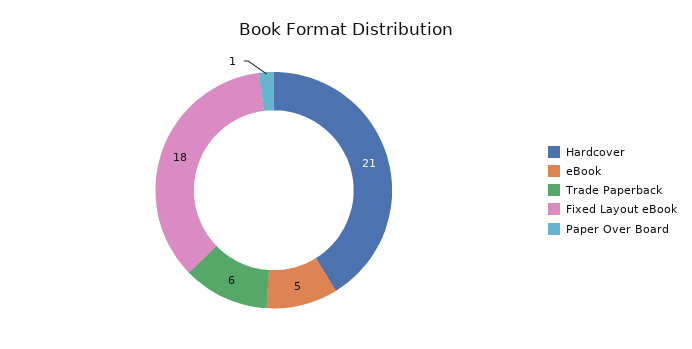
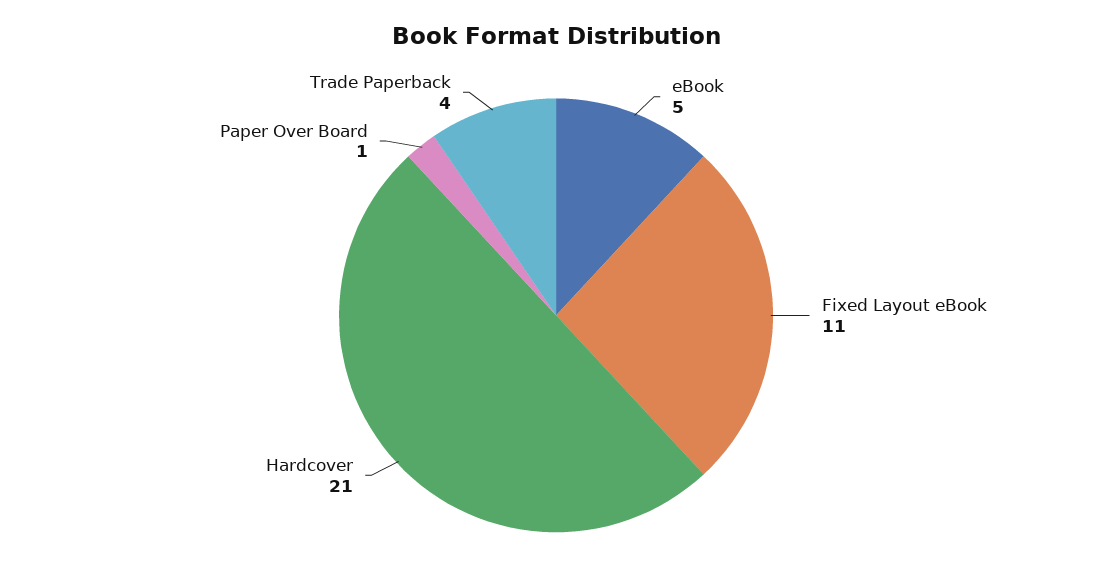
Trade Paperback: 6 -> 4
Fixed Layout eBook: 18 -> 11

